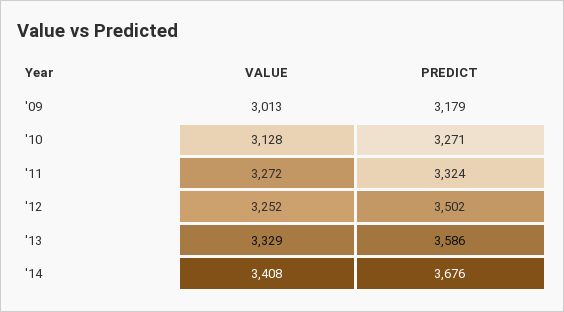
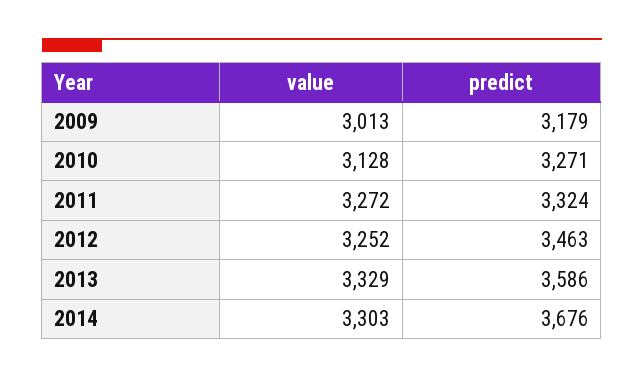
PREDICT, '12: 3502 -> 3463
VALUE, '14: 3408 -> 3303

